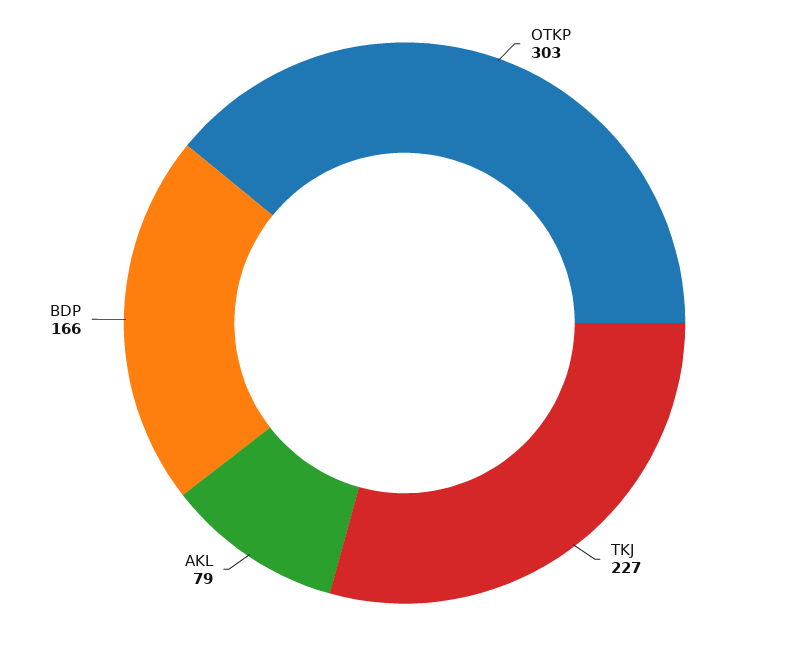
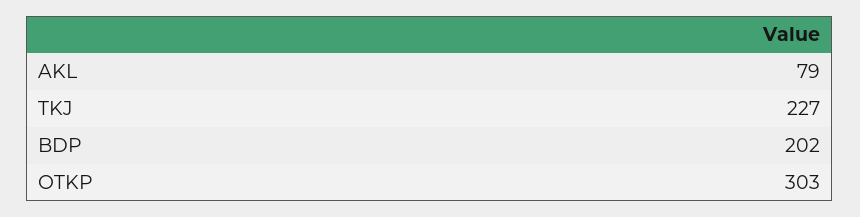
BDP: 166 -> 202

